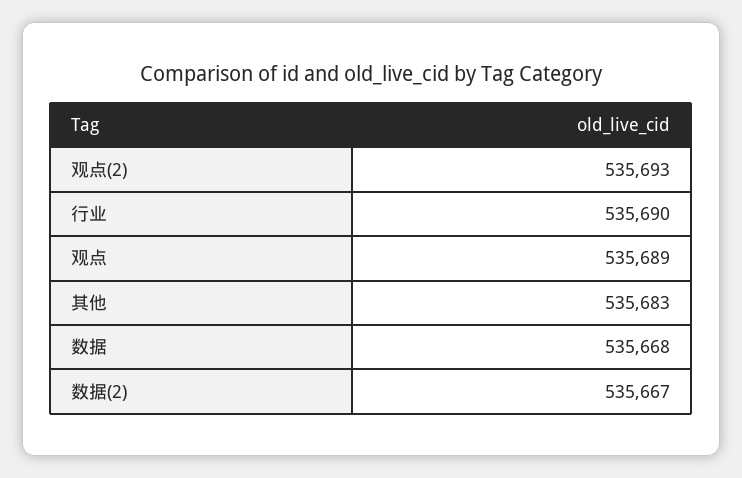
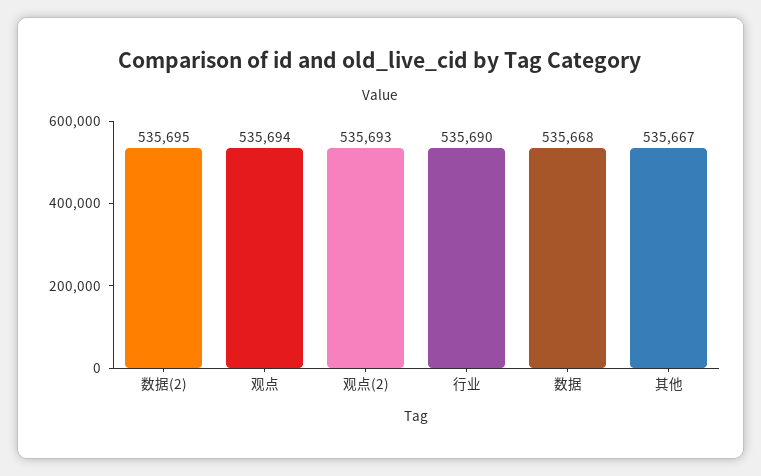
观点: 535689 -> 535694
其他: 535683 -> 535667
数据(2): 535667 -> 535695

